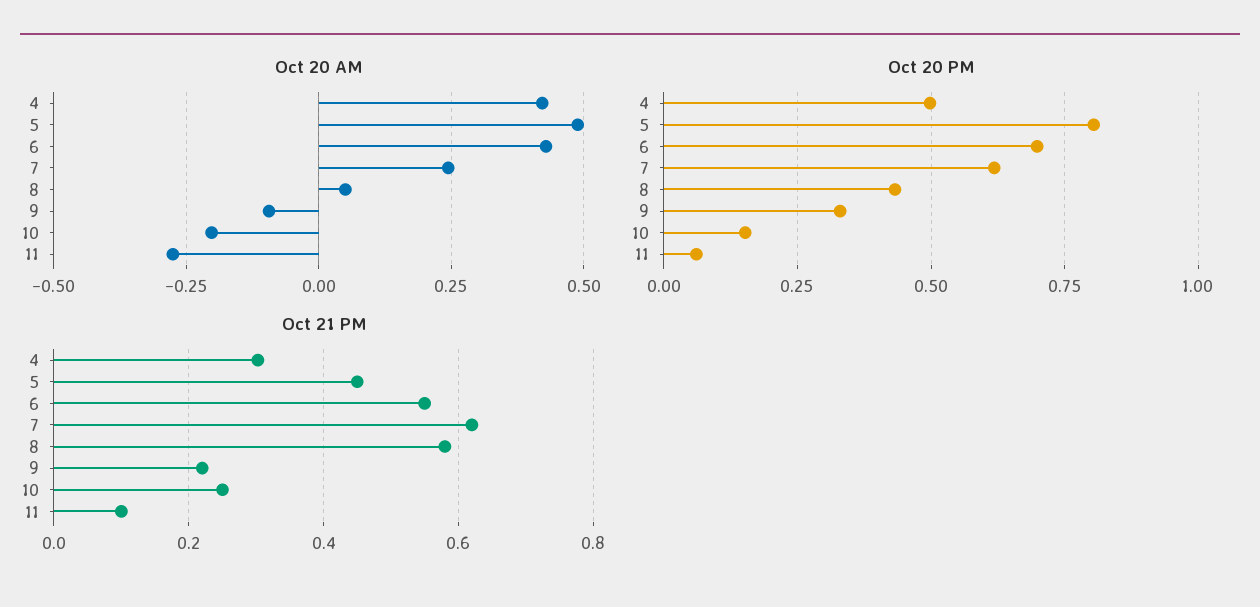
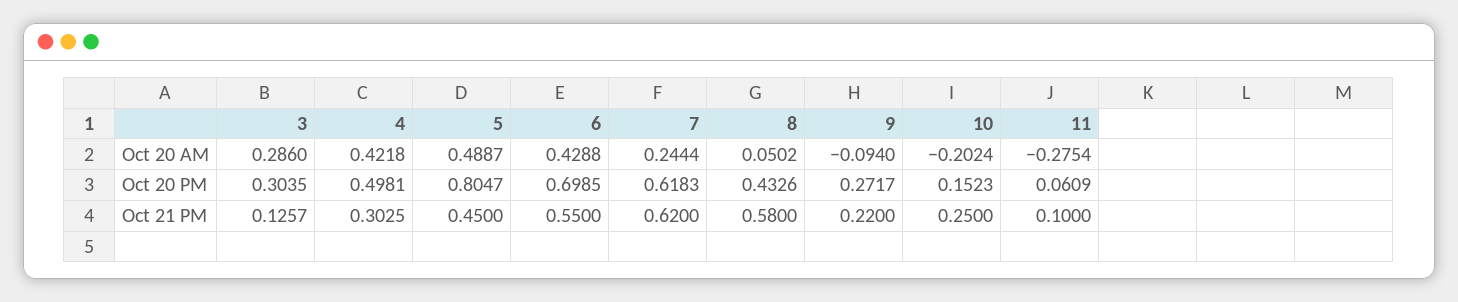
Oct 20 PM, 9: 0.325 -> 0.2717
Oct 20 AM, 3: none -> 0.286
Oct 20 PM, 3: none -> 0.3035
Oct 21 PM, 3: none -> 0.1257

